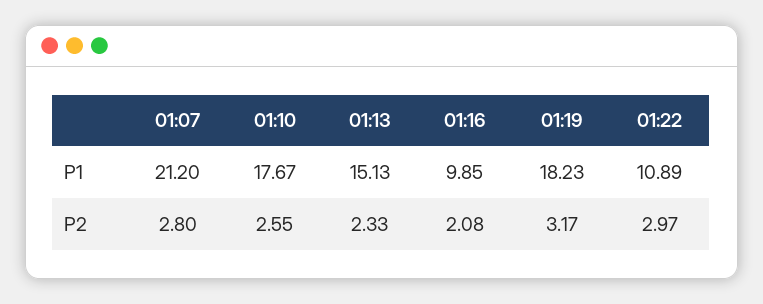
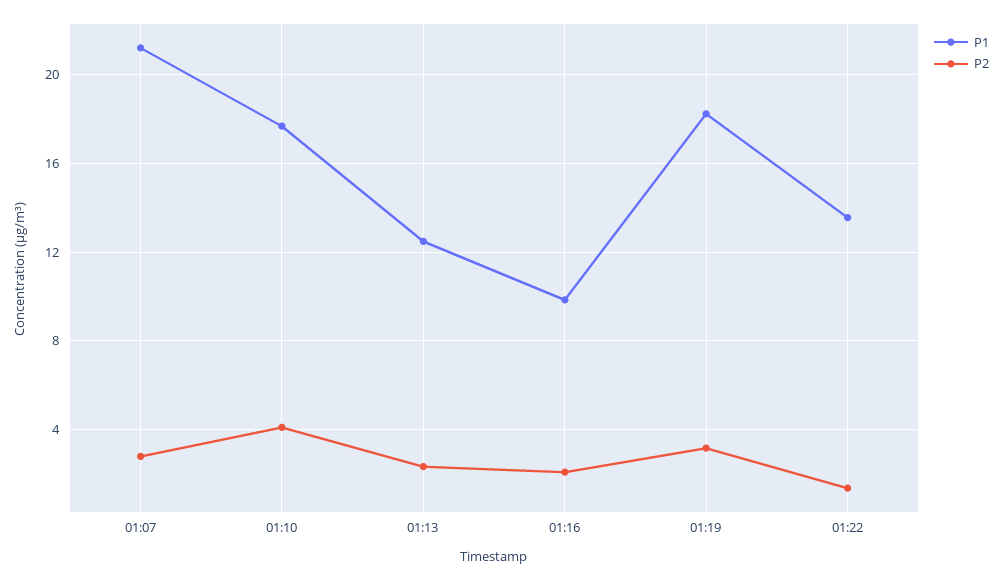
P1, 01:13: 15.13 -> 12.5
P1, 01:22: 10.89 -> 13.5
P2, 01:10: 2.55 -> 4
P2, 01:22: 2.97 -> 1.5

